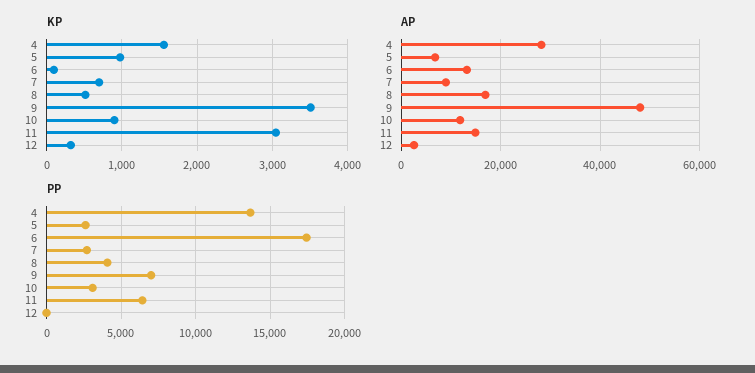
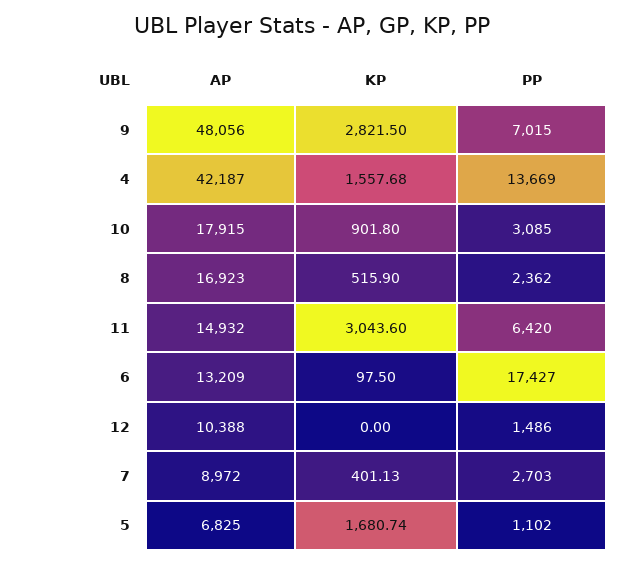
KP, 5: 1000 -> 1680.74
KP, 7: 700 -> 401.13
KP, 9: 3500 -> 2821.5
KP, 12: 300 -> 0
AP, 4: 28000 -> 42187
AP, 10: 12000 -> 17915
AP, 12: 2000 -> 10388
PP, 5: 2500 -> 1102
PP, 8: 4000 -> 2362
PP, 12: 0 -> 1486

